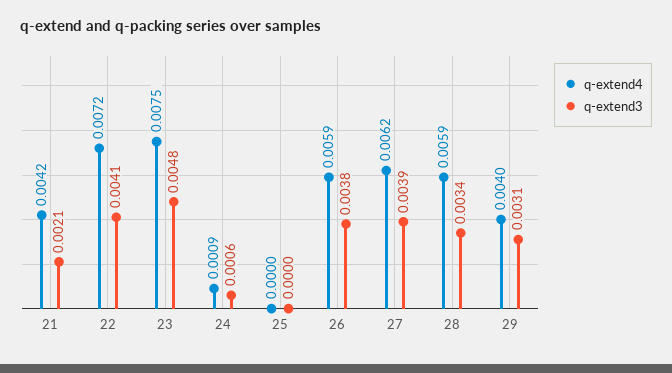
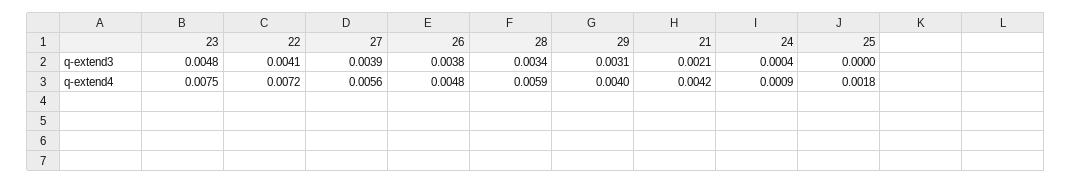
q-extend3, 24: 0.0006 -> 0.0004
q-extend4, 25: 0 -> 0.0018
q-extend4, 26: 0.0059 -> 0.0048
q-extend4, 27: 0.0062 -> 0.0056

